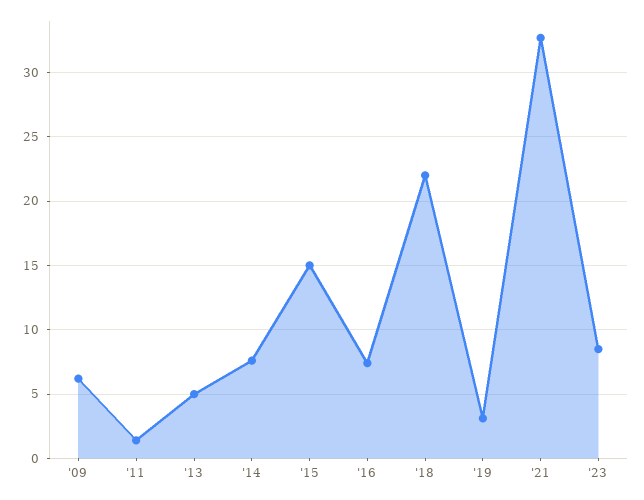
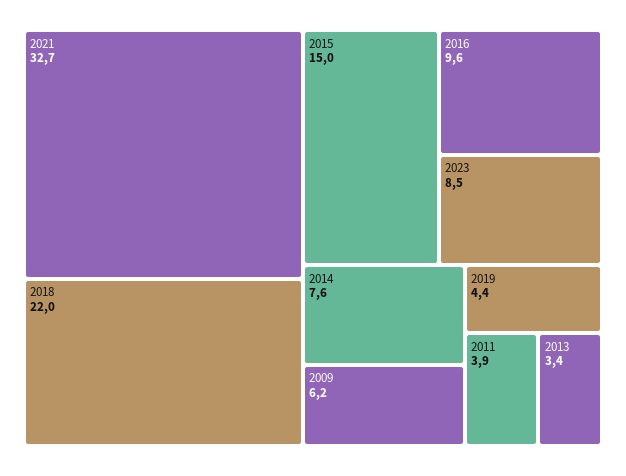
'11: 1.5 -> 3.9
'13: 5 -> 3.4
'16: 7.5 -> 9.6
'19: 3 -> 4.4

